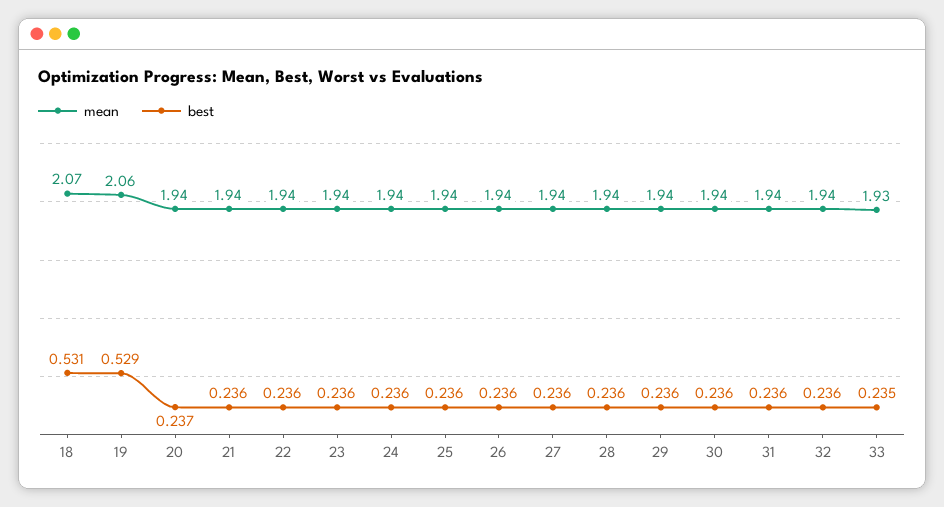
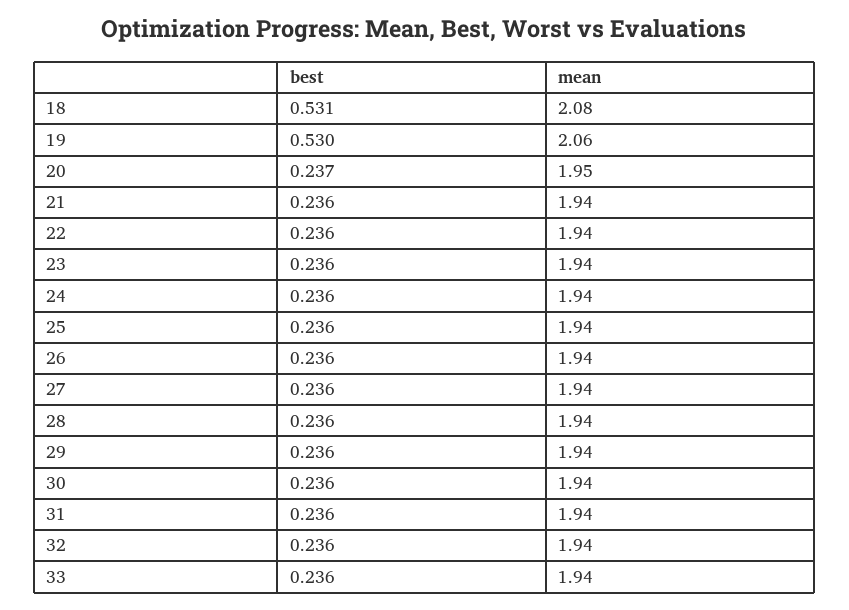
mean, 18: 2.07 -> 2.08
best, 19: 0.529 -> 0.53
mean, 20: 1.94 -> 1.95
mean, 33: 1.93 -> 1.94
best, 33: 0.235 -> 0.236

